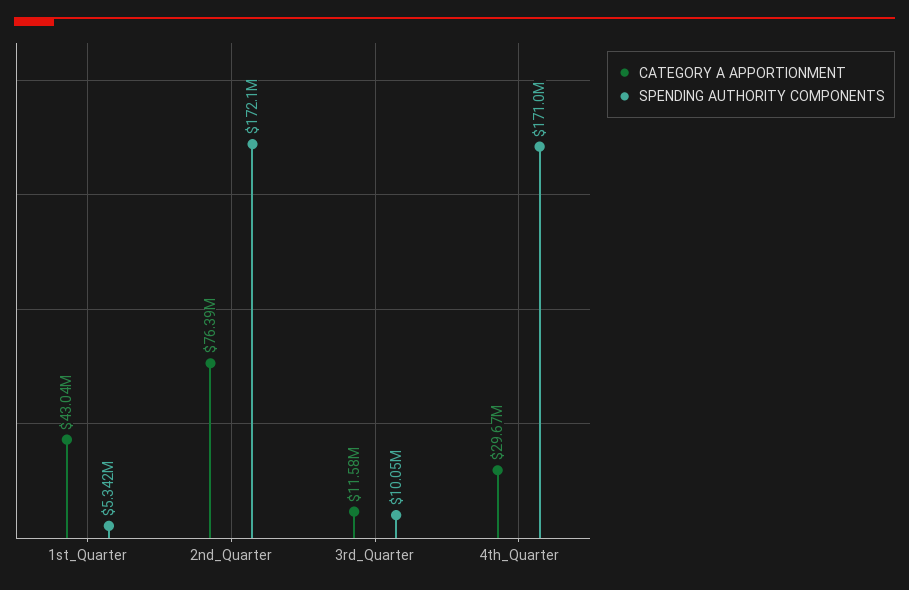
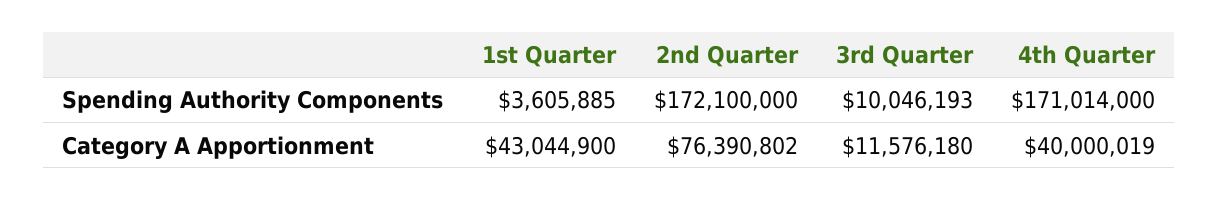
SPENDING AUTHORITY COMPONENTS, 1st_Quarter: 5342000 -> 3605885
CATEGORY A APPORTIONMENT, 4th_Quarter: 29670000 -> 40000019

